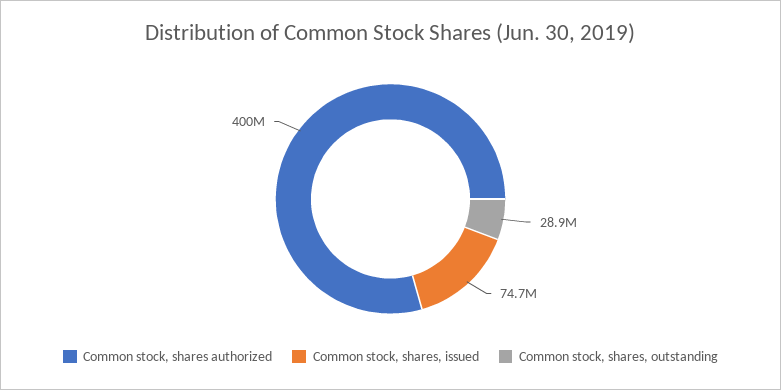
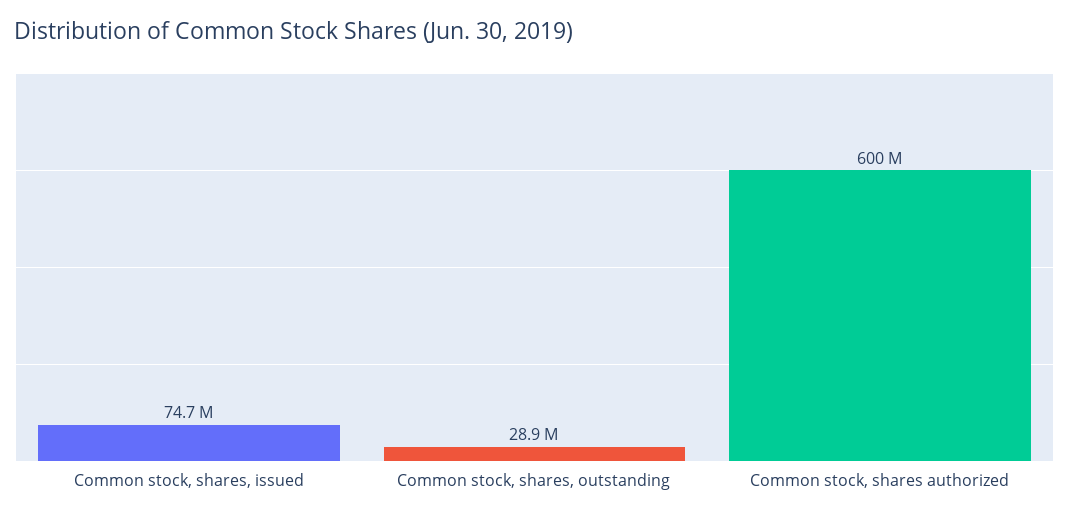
Common stock, shares authorized: 400000000 -> 600000000

